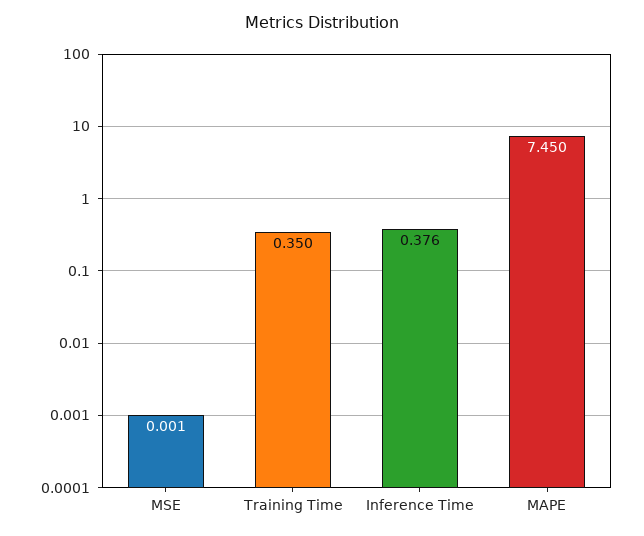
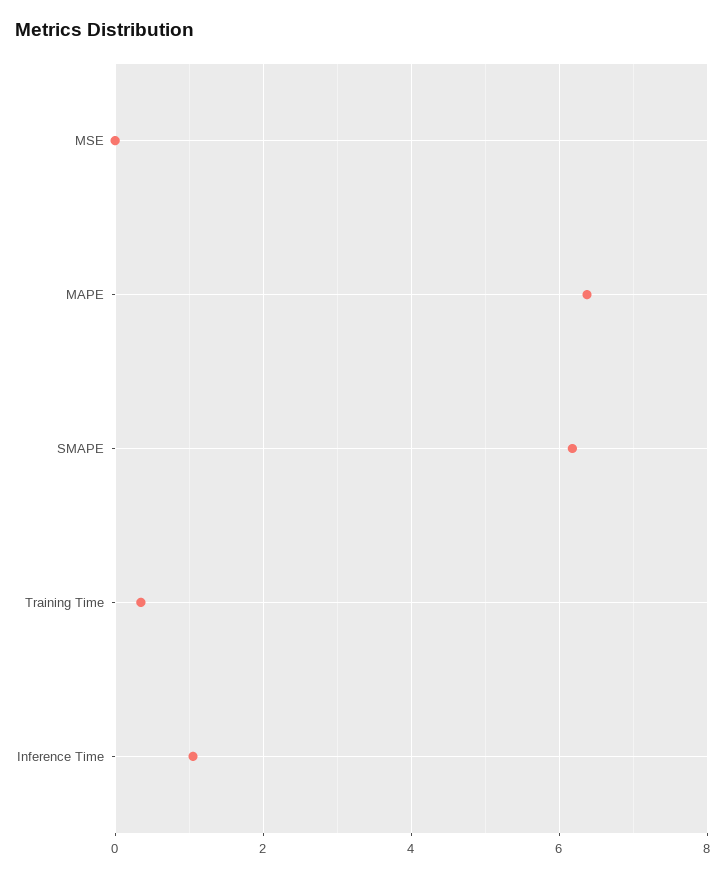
Inference Time: 0.376 -> 1
MAPE: 7.45 -> 6.4
SMAPE: none -> 6.2

